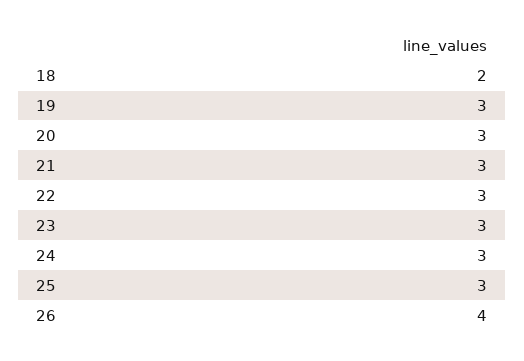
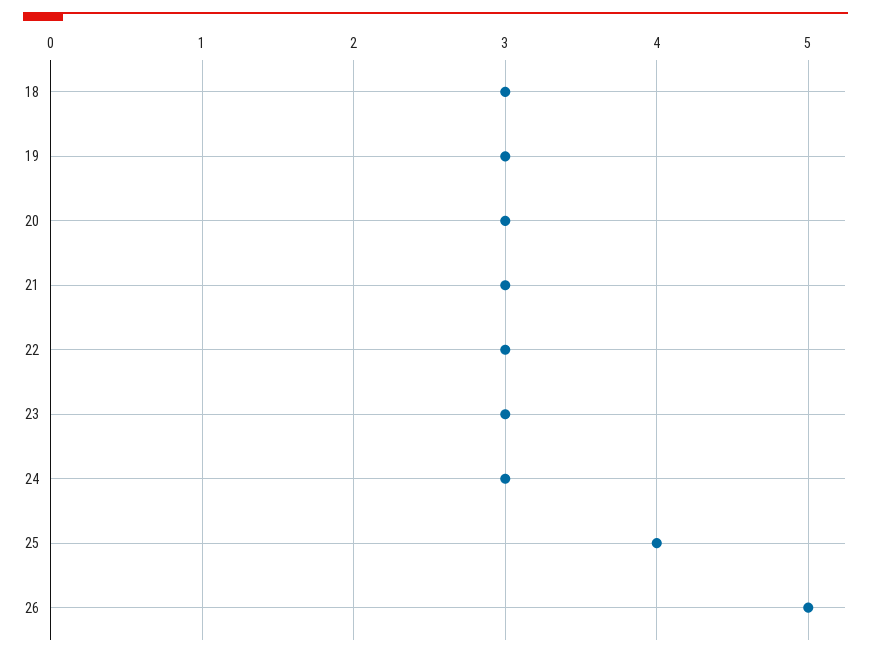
18: 2 -> 3
25: 3 -> 4
26: 4 -> 5

